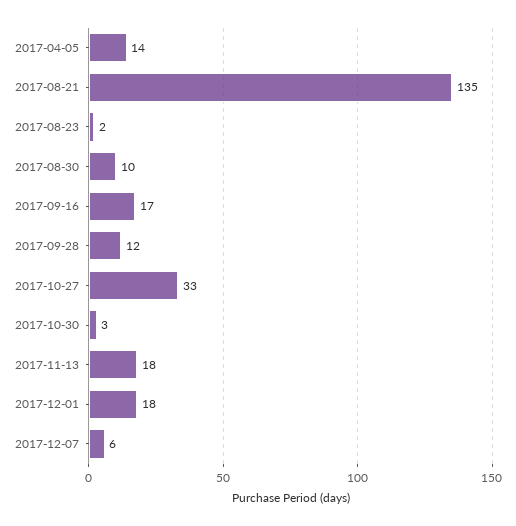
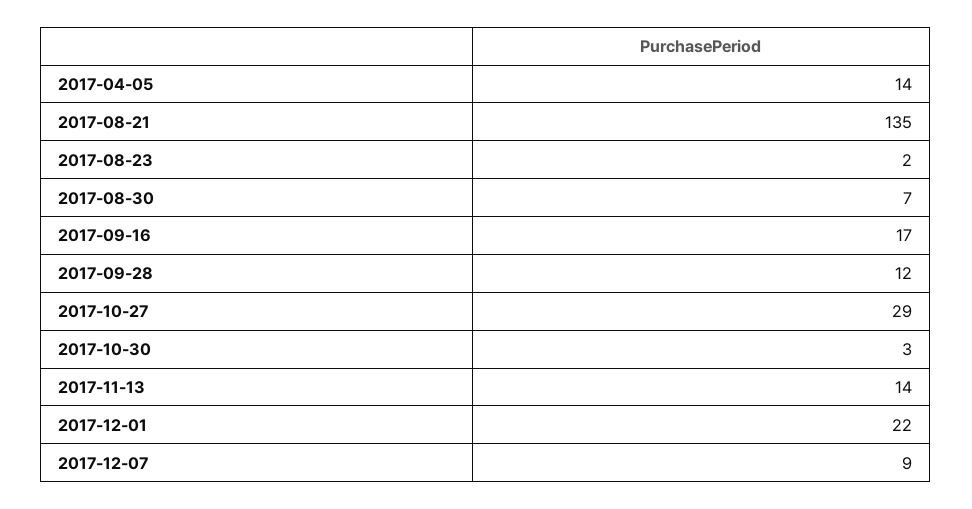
2017-08-30: 10 -> 7
2017-10-27: 33 -> 29
2017-11-13: 18 -> 14
2017-12-01: 18 -> 22
2017-12-07: 6 -> 9

